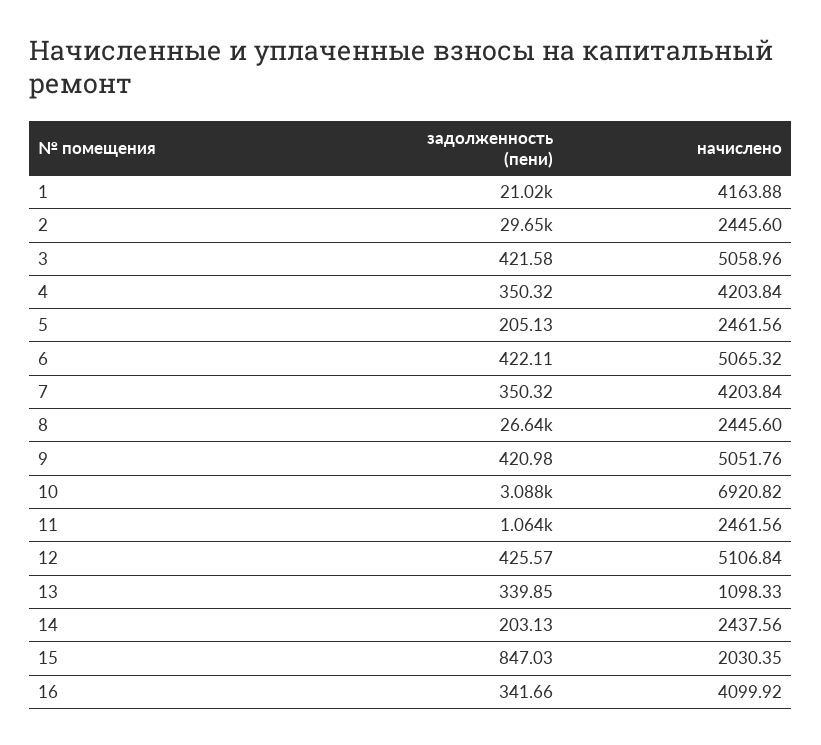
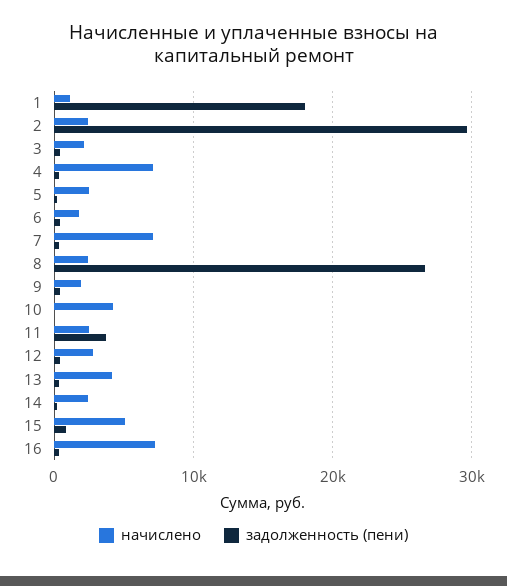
задолженность (пени), 1: 21020 -> 18000
начислено, 1: 4163.88 -> 1000
начислено, 3: 5058.96 -> 2000
начислено, 4: 4203.84 -> 7000
начислено, 6: 5065.32 -> 2000
начислено, 7: 4203.84 -> 7000
начислено, 9: 5051.76 -> 2000
задолженность (пени), 10: 3088 -> 0
начислено, 10: 6920.82 -> 4000
задолженность (пени), 11: 1064 -> 4000
начислено, 12: 5106.84 -> 3000
начислено, 13: 1098.33 -> 4000
начислено, 15: 2030.35 -> 5000
начислено, 16: 4099.92 -> 7000

